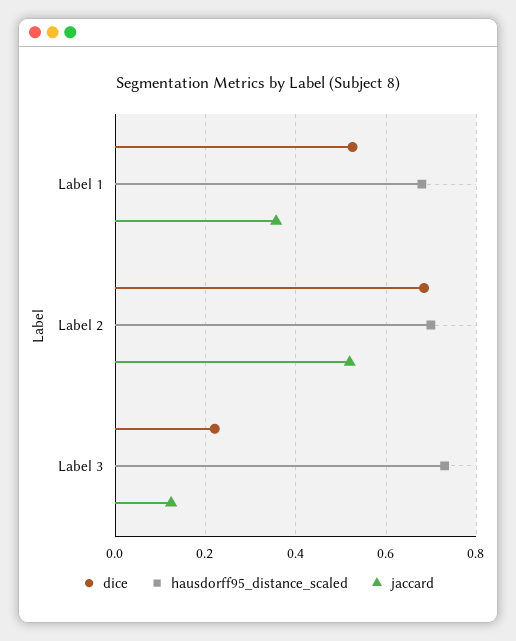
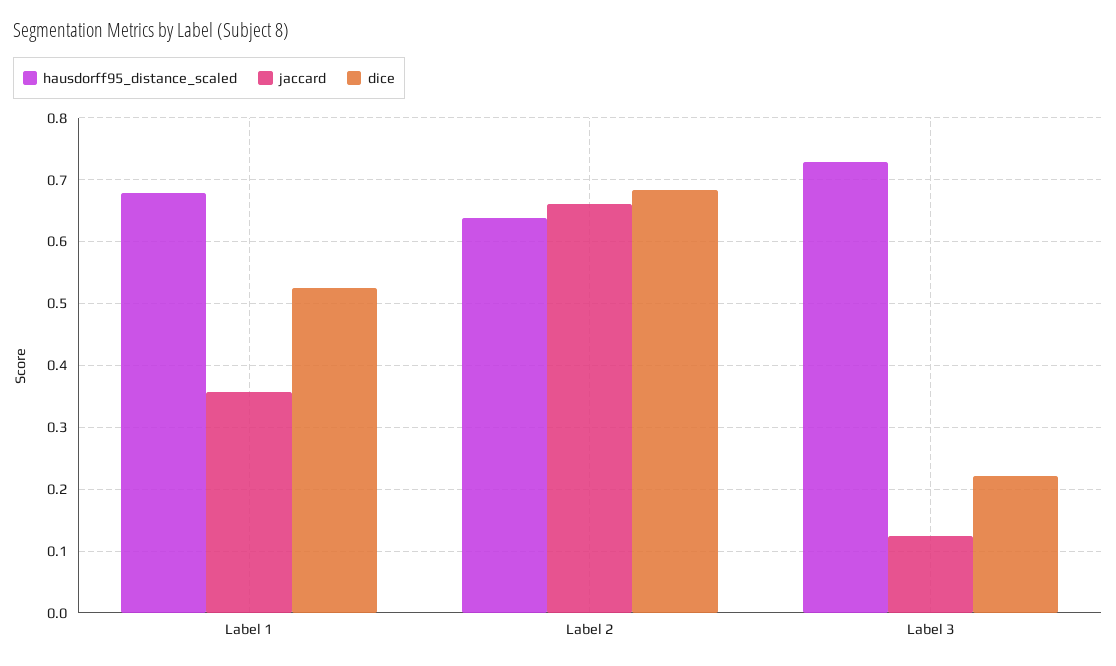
hausdorff95_distance_scaled, Label 2: 0.7 -> 0.64
jaccard, Label 2: 0.52 -> 0.66

